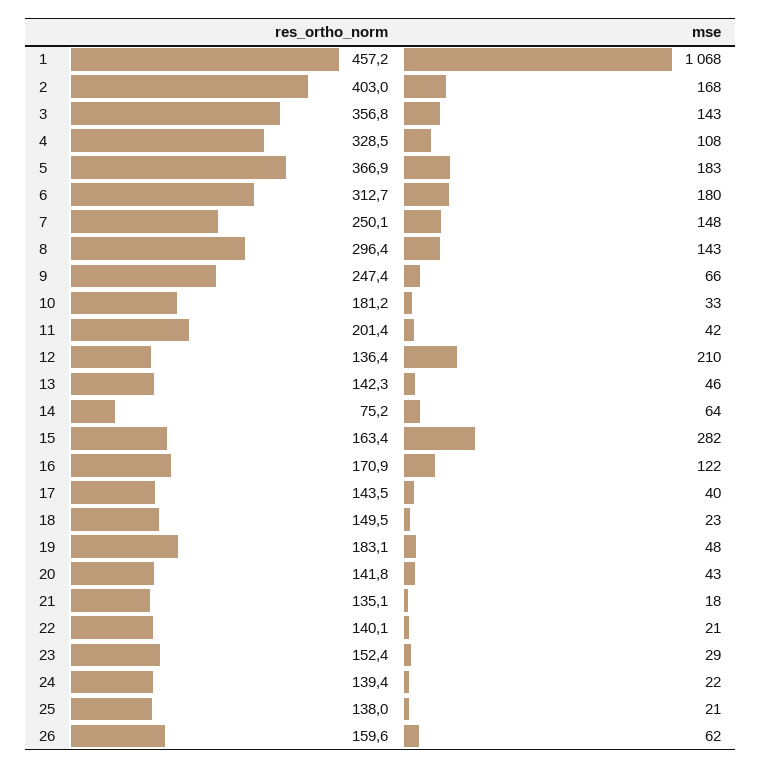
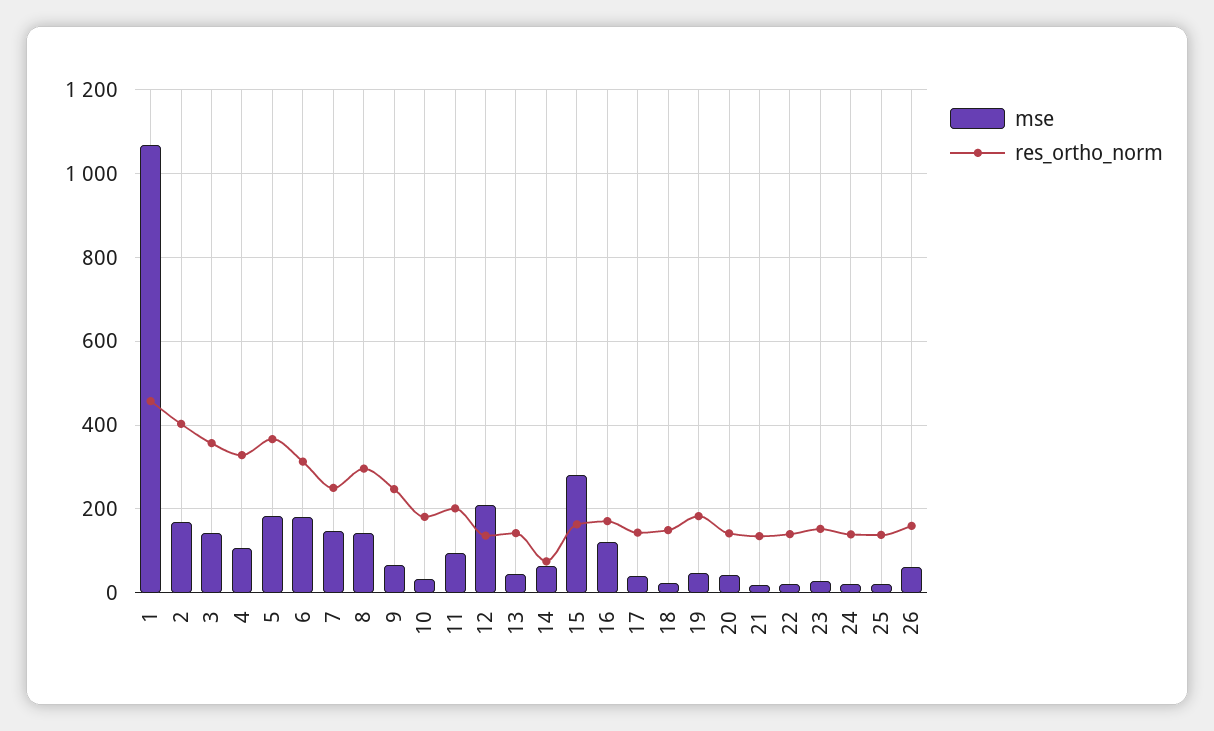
mse, 11: 42 -> 100

